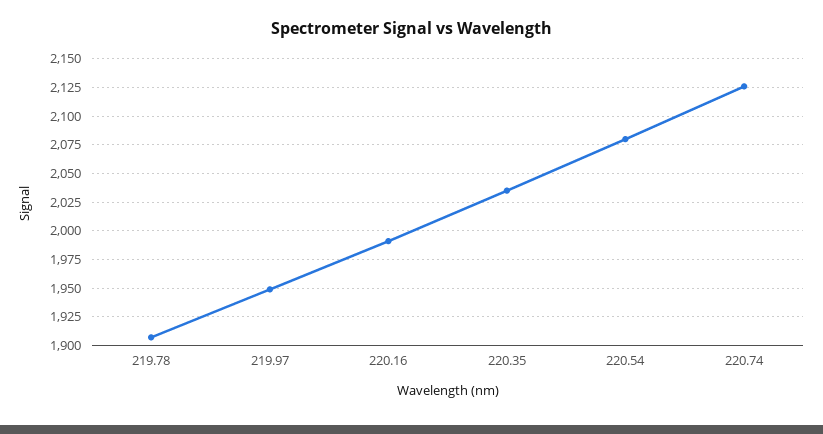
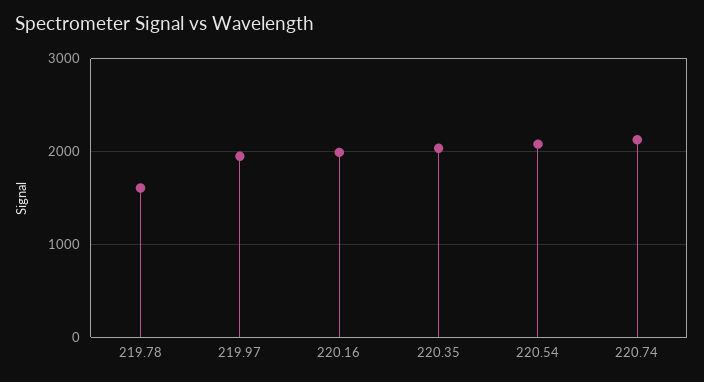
219.78: 1900 -> 1600

